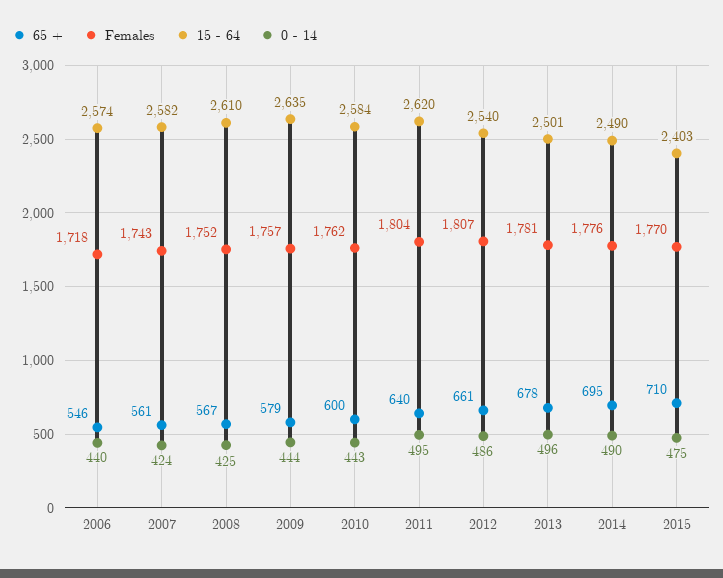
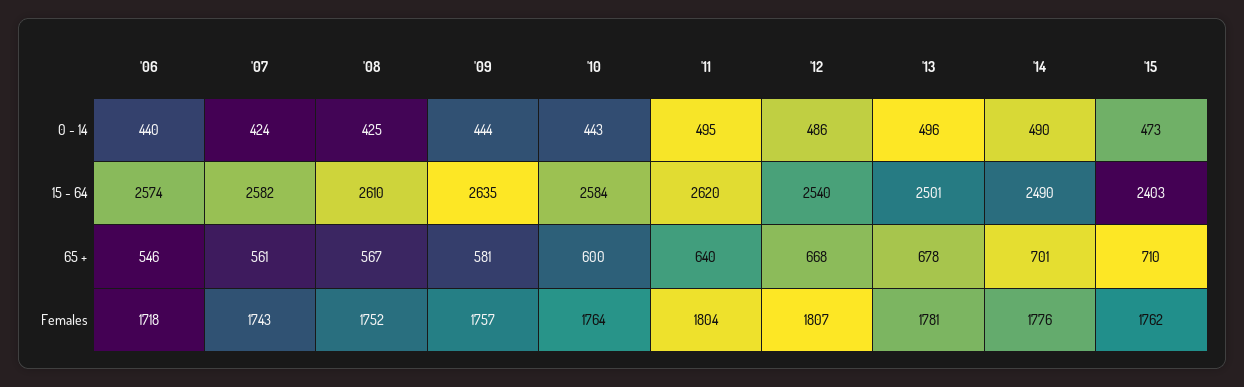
65 +, 2009: 579 -> 581
Females, 2010: 1762 -> 1764
65 +, 2012: 661 -> 668
65 +, 2014: 695 -> 701
Females, 2015: 1770 -> 1762
0 - 14, 2015: 475 -> 473

